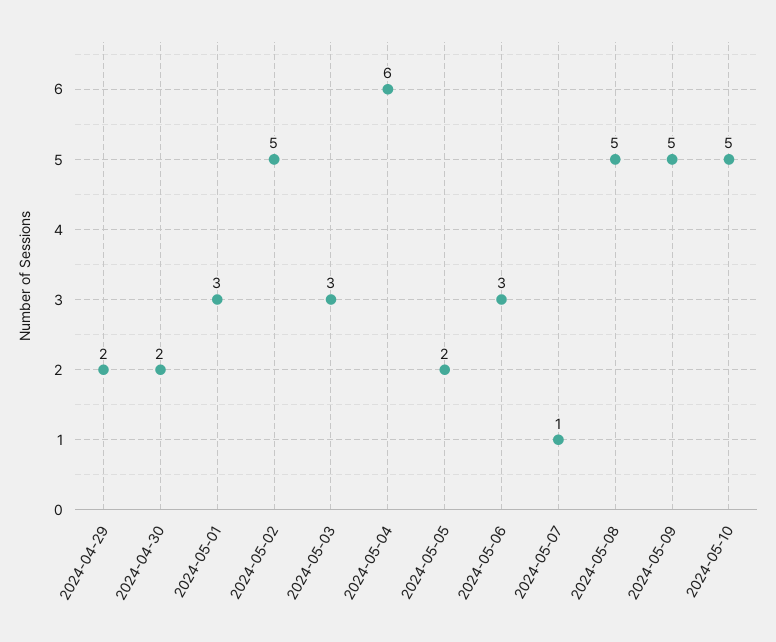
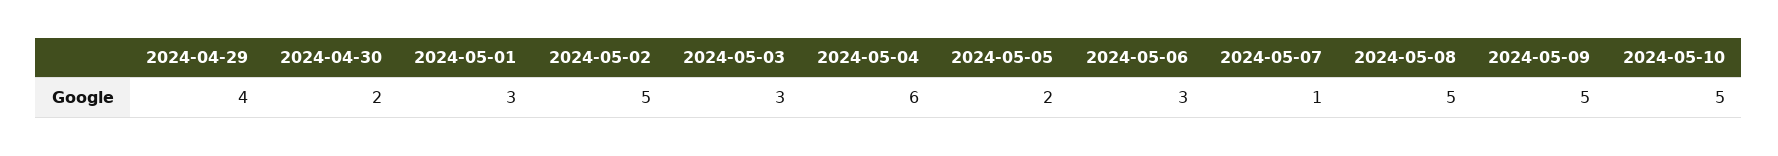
2024-04-29: 2 -> 4

